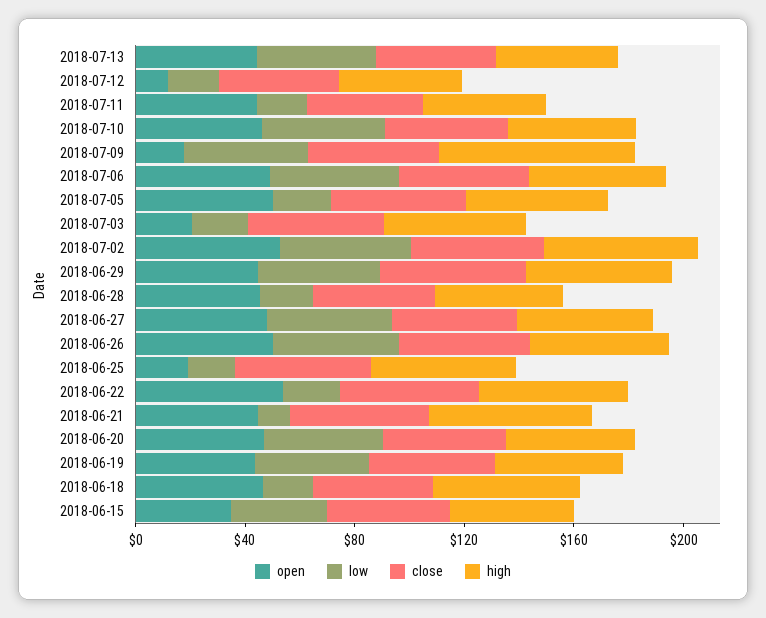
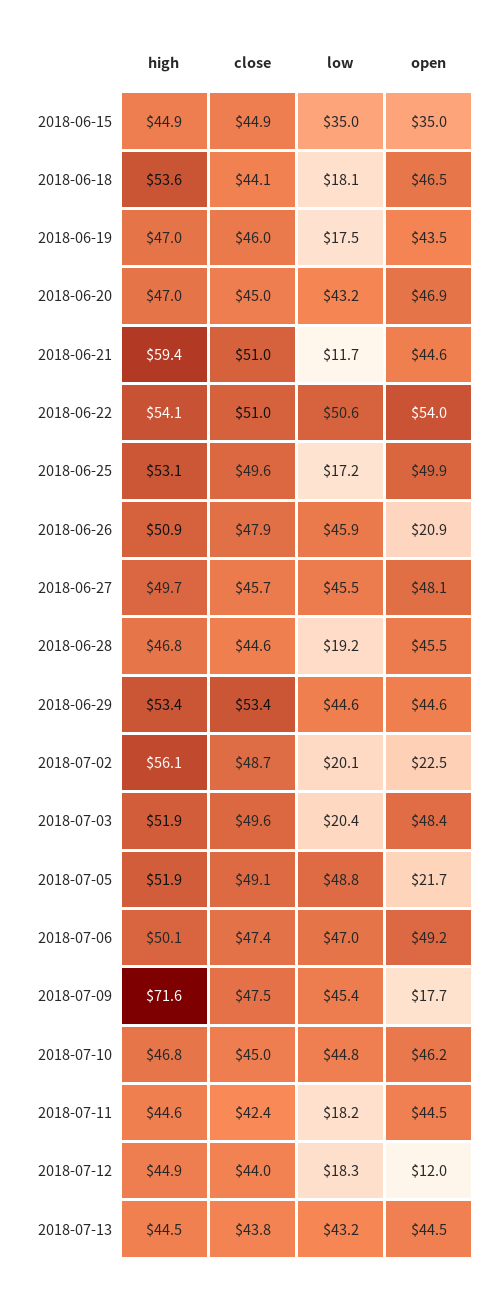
open, 2018-07-05: 50 -> 21.7
low, 2018-07-05: 20 -> 48.8
open, 2018-07-03: 20 -> 48.4
open, 2018-07-02: 50 -> 22.5
low, 2018-07-02: 50 -> 20.1
open, 2018-06-26: 50 -> 20.9
open, 2018-06-25: 20 -> 49.9
low, 2018-06-22: 20 -> 50.6
low, 2018-06-19: 40 -> 17.5

